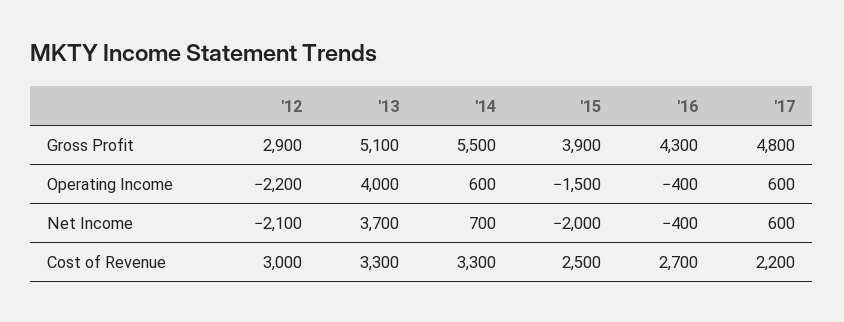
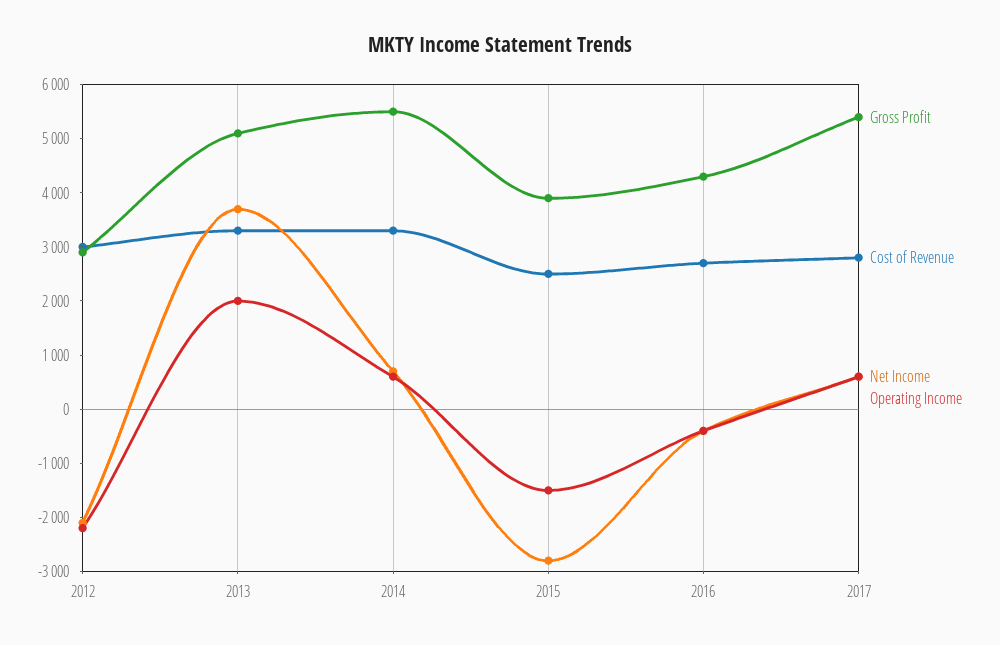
Gross Profit, '17: 4800 -> 5400
Operating Income, '13: 4000 -> 2000
Net Income, '15: -2000 -> -2800
Cost of Revenue, '17: 2200 -> 2800

